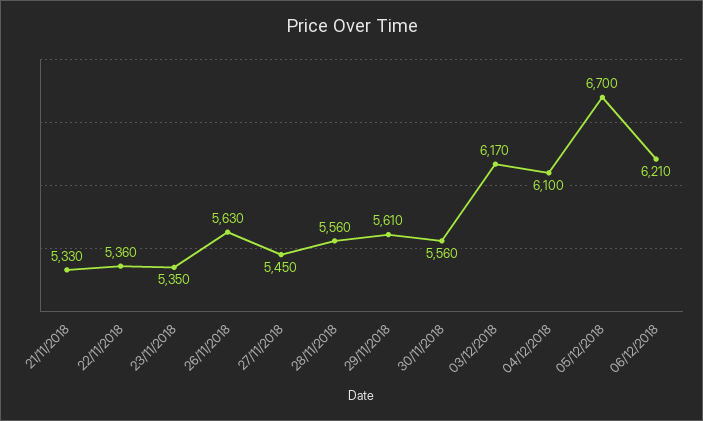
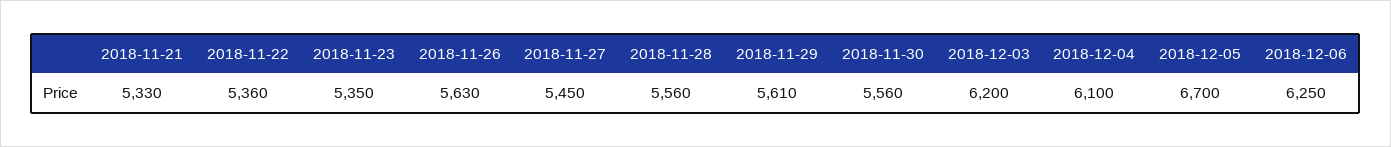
03/12/2018: 6170 -> 6200
06/12/2018: 6210 -> 6250

